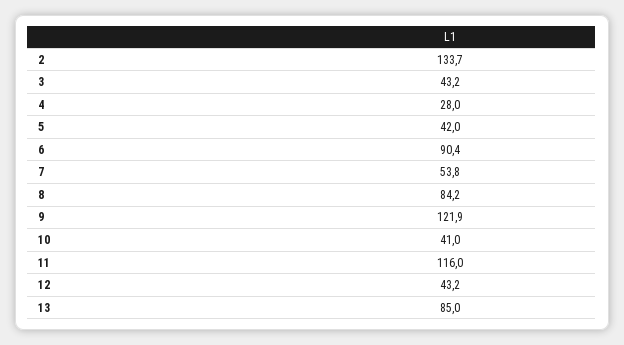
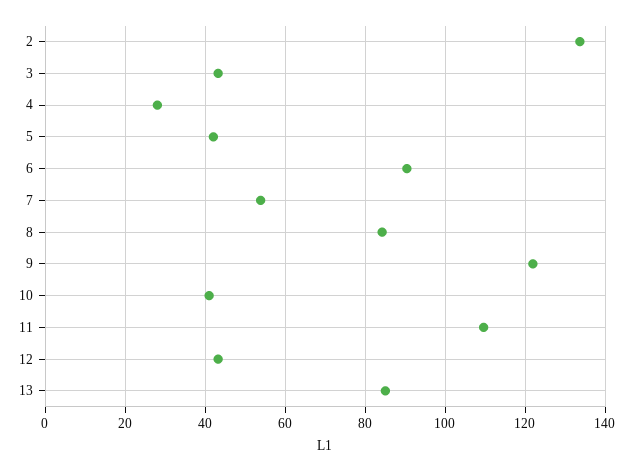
11: 116 -> 110

